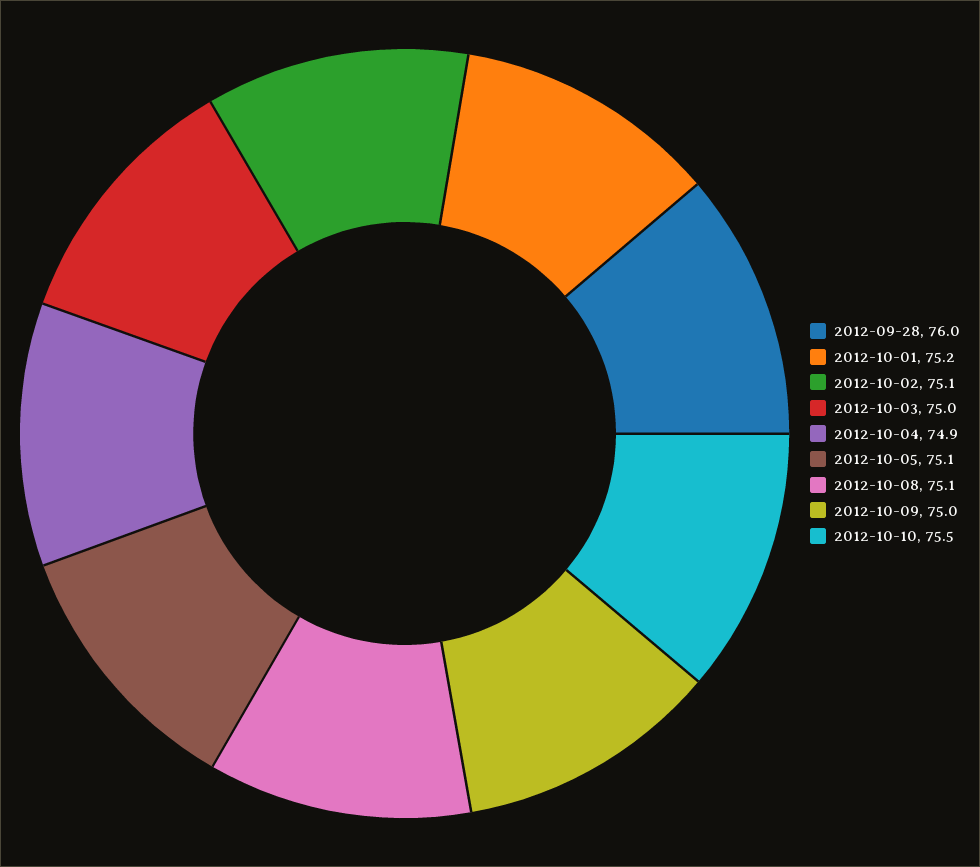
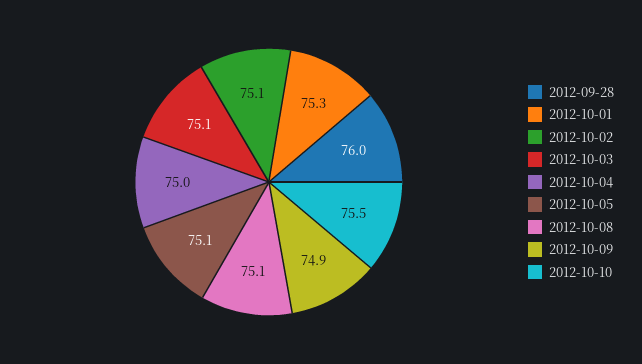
2012-10-01: 75.2 -> 75.3
2012-10-03: 75 -> 75.1
2012-10-04: 74.9 -> 75
2012-10-09: 75 -> 74.9

